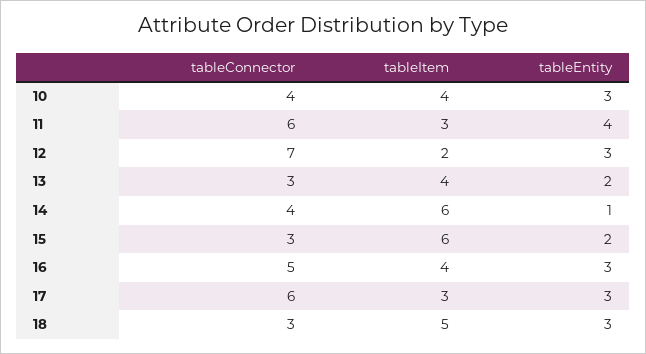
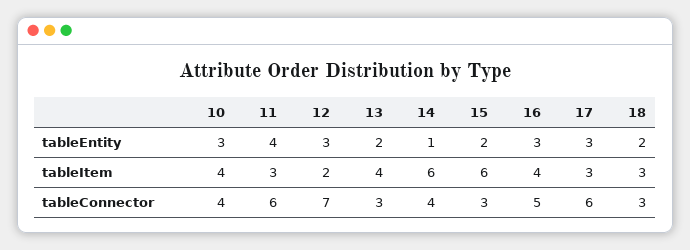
tableItem, 18: 5 -> 3
tableEntity, 18: 3 -> 2

